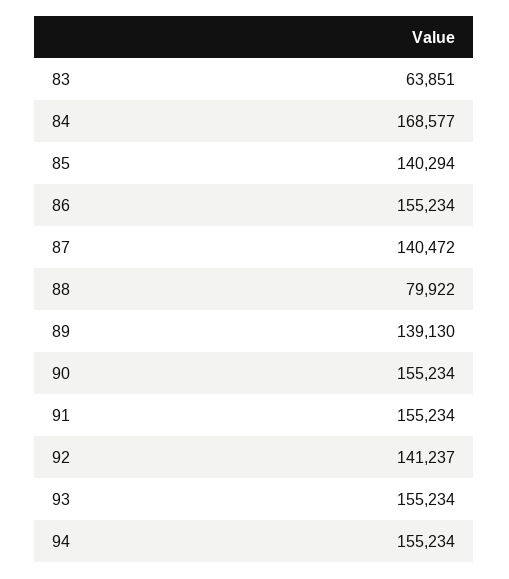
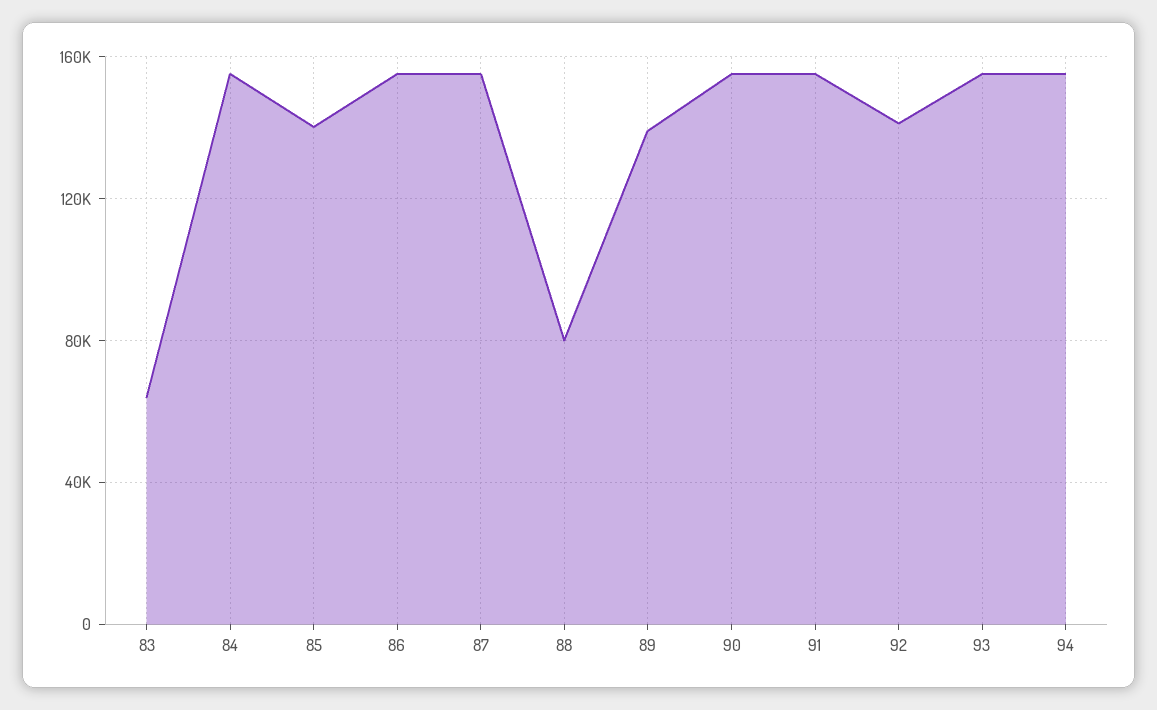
84: 168577 -> 155000
87: 140472 -> 155000

